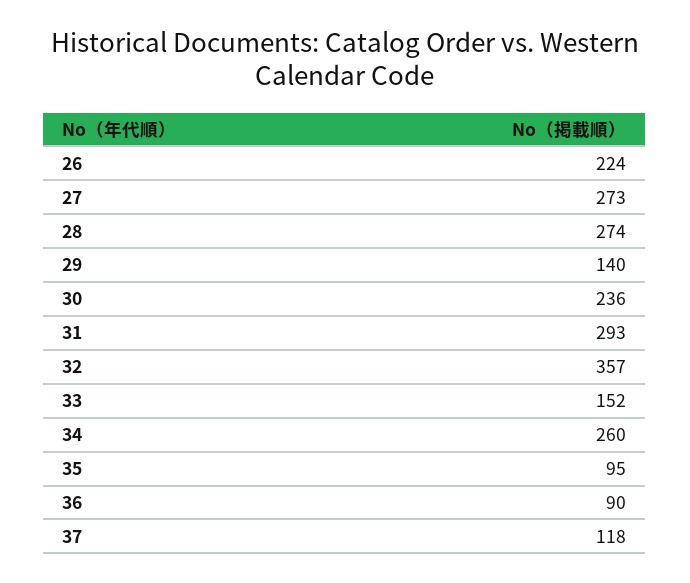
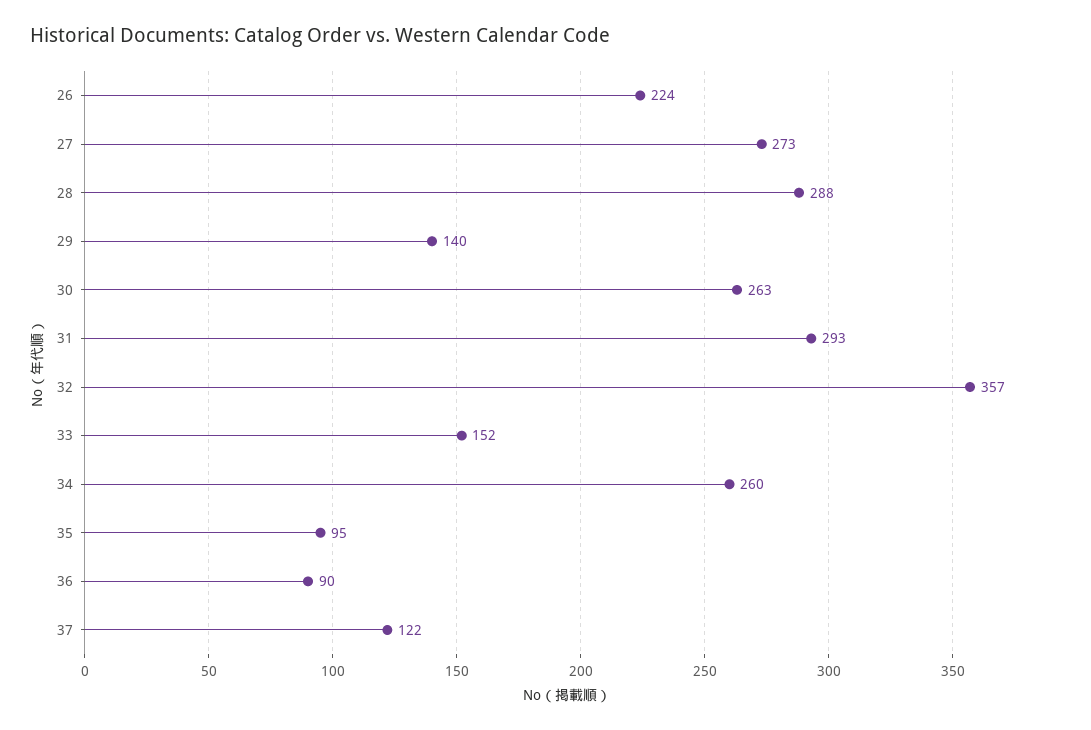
28: 274 -> 288
30: 236 -> 263
37: 118 -> 122

